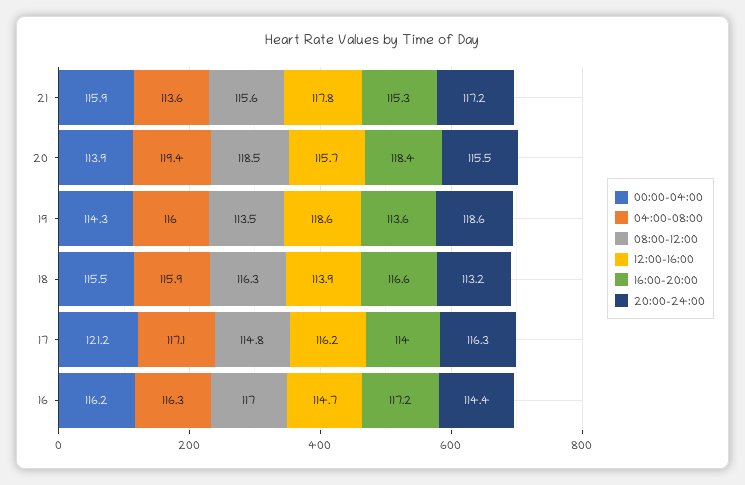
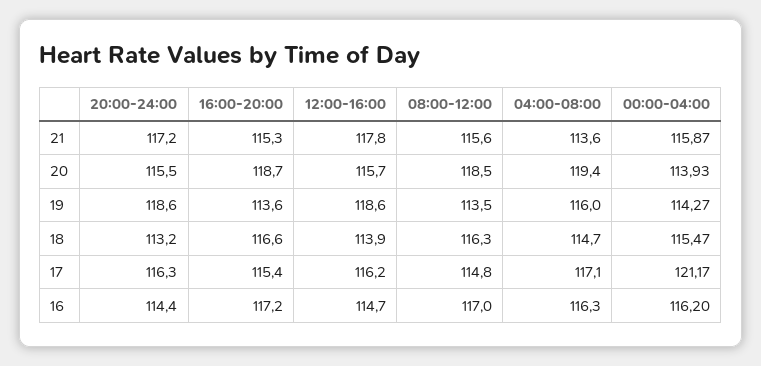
16:00-20:00, 20: 118.4 -> 118.7
04:00-08:00, 18: 115.9 -> 114.7
16:00-20:00, 17: 114 -> 115.4

